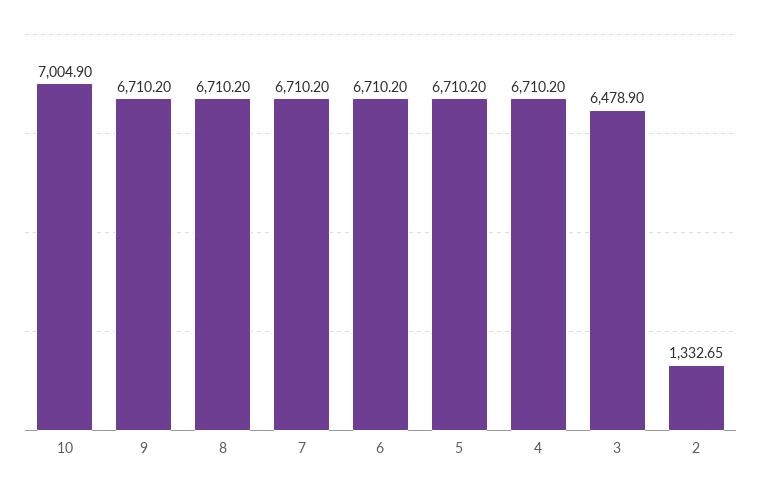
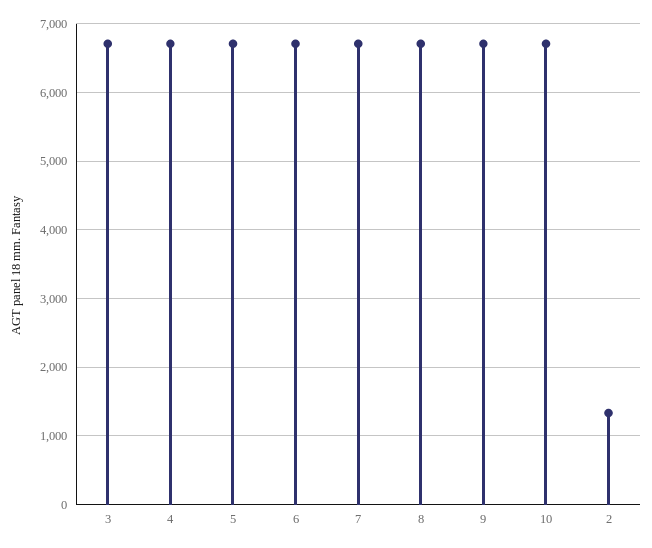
10: 7004.9 -> 6700
3: 6478.9 -> 6700

